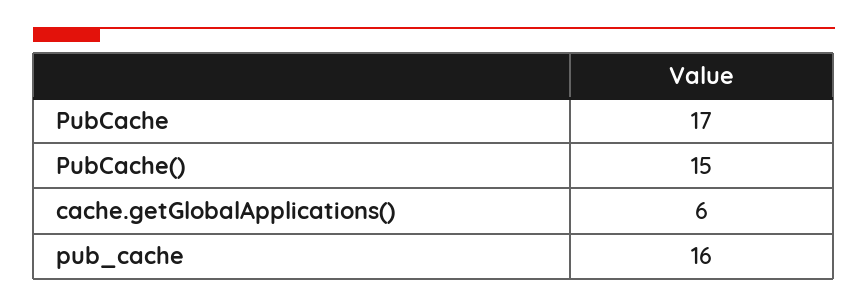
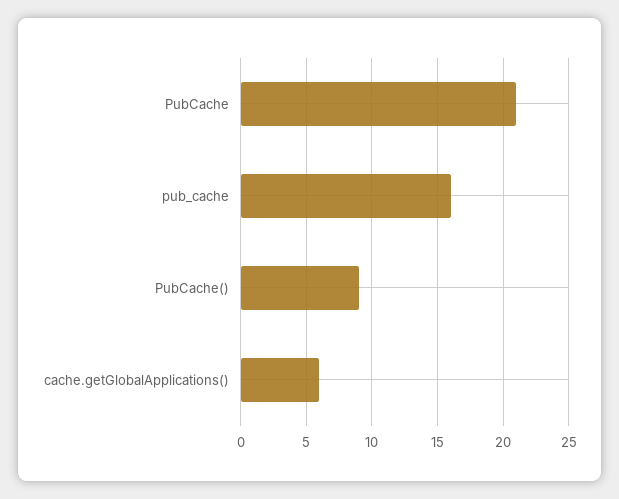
PubCache: 17 -> 21
PubCache(): 15 -> 9

